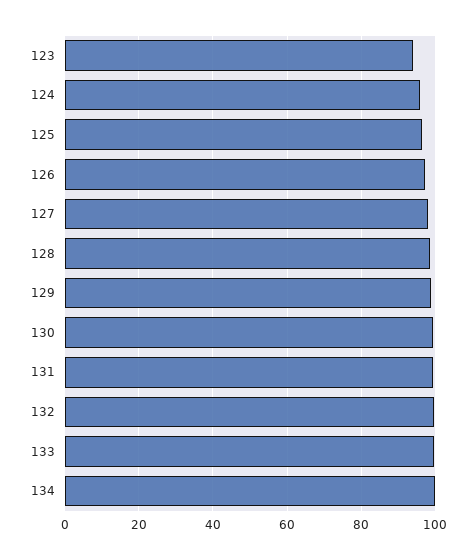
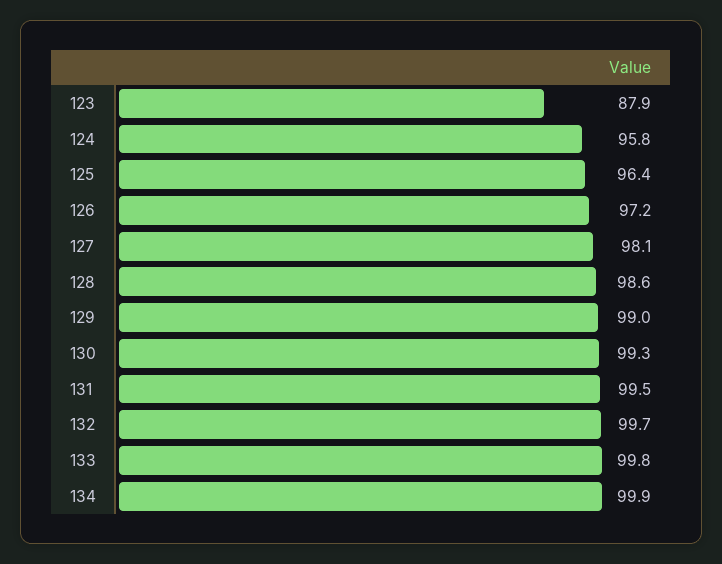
123: 94 -> 87.9

